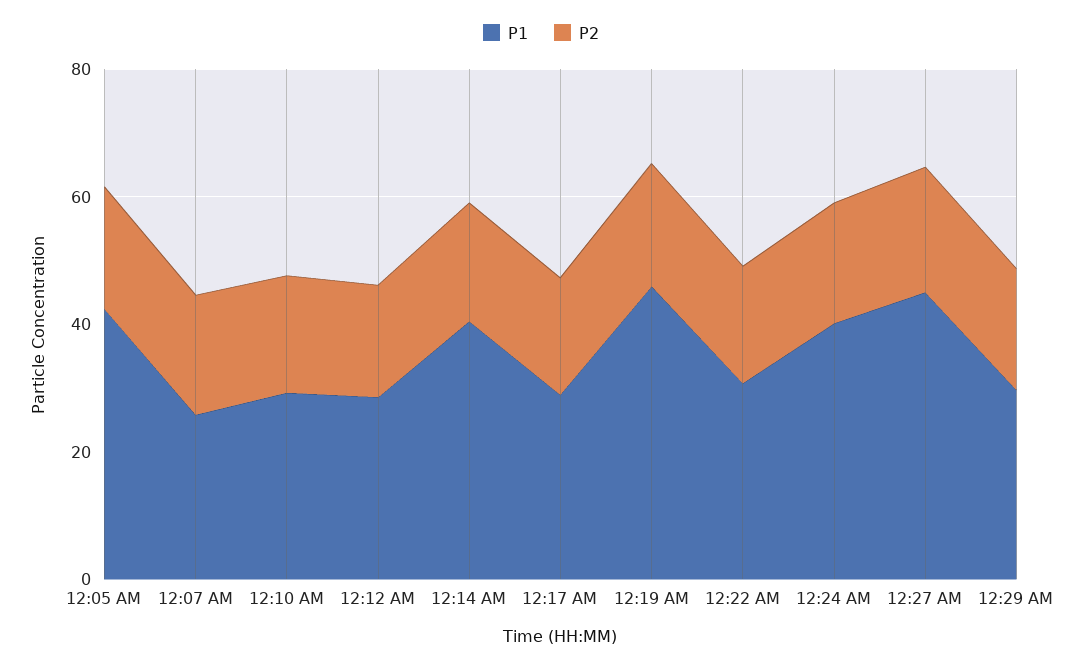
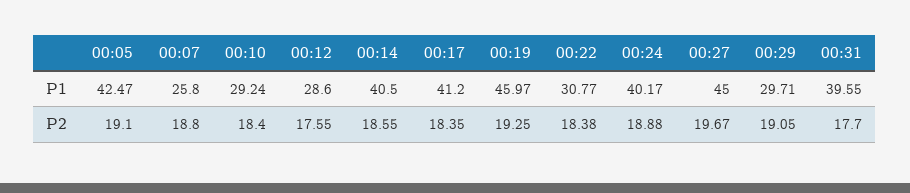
P1, 12:17 AM: 30 -> 41.2
P1, 00:31: none -> 39.55
P2, 00:31: none -> 17.7

